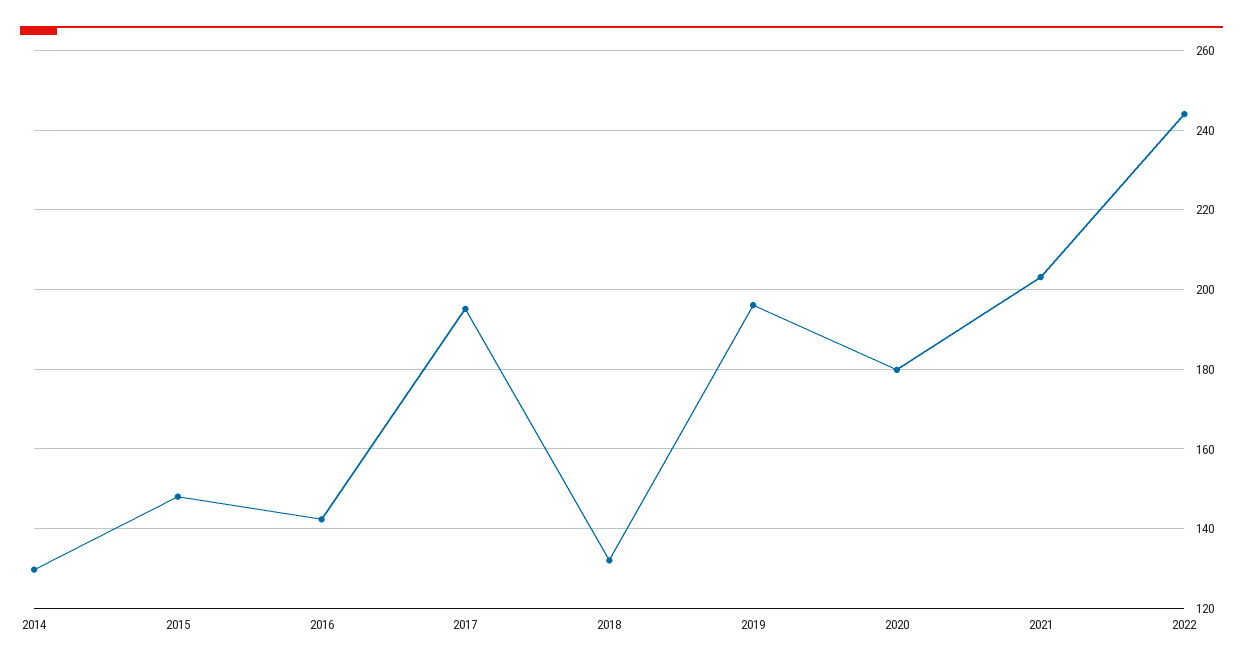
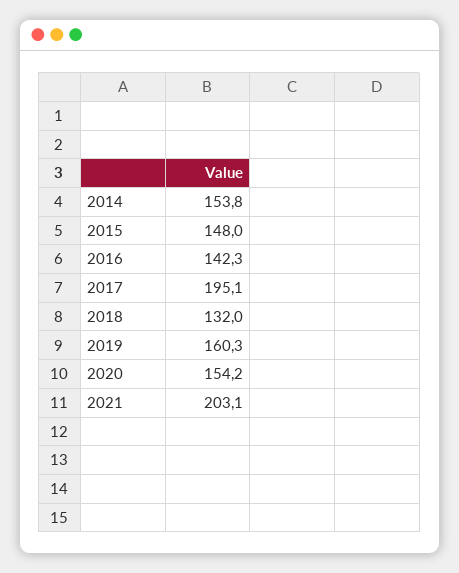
2014: 130 -> 153.8
2019: 196 -> 160.3
2020: 180 -> 154.2
2022: 244 -> none

